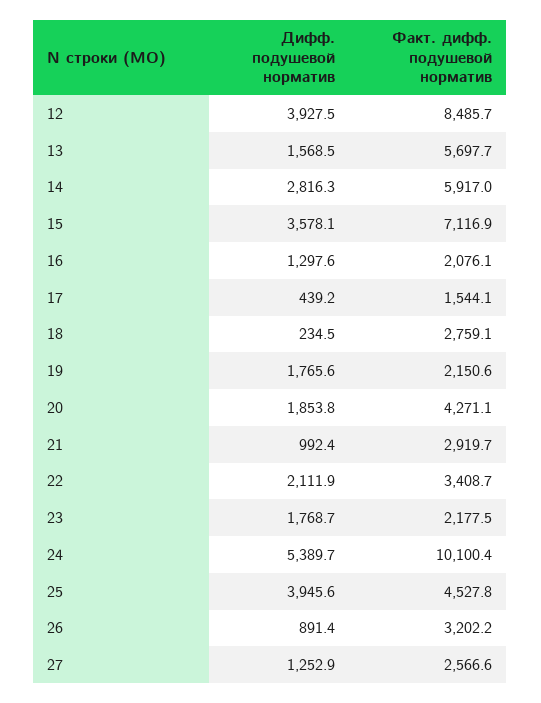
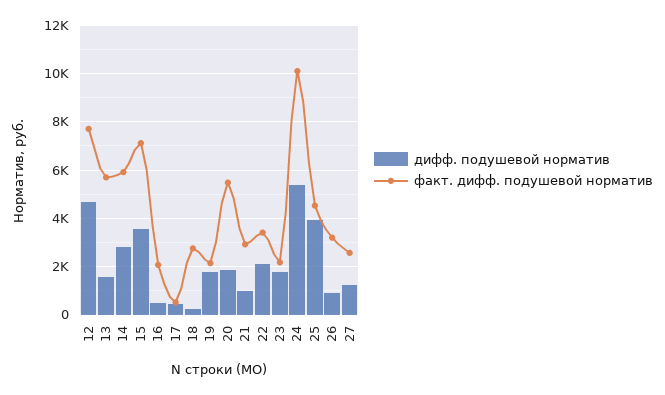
Дифф. подушевой норматив, 12: 3927.5 -> 4750
Факт. дифф. подушевой норматив, 12: 8485.7 -> 7750
Дифф. подушевой норматив, 16: 1297.6 -> 500
Факт. дифф. подушевой норматив, 17: 1544.1 -> 500
Факт. дифф. подушевой норматив, 20: 4271.1 -> 5500

